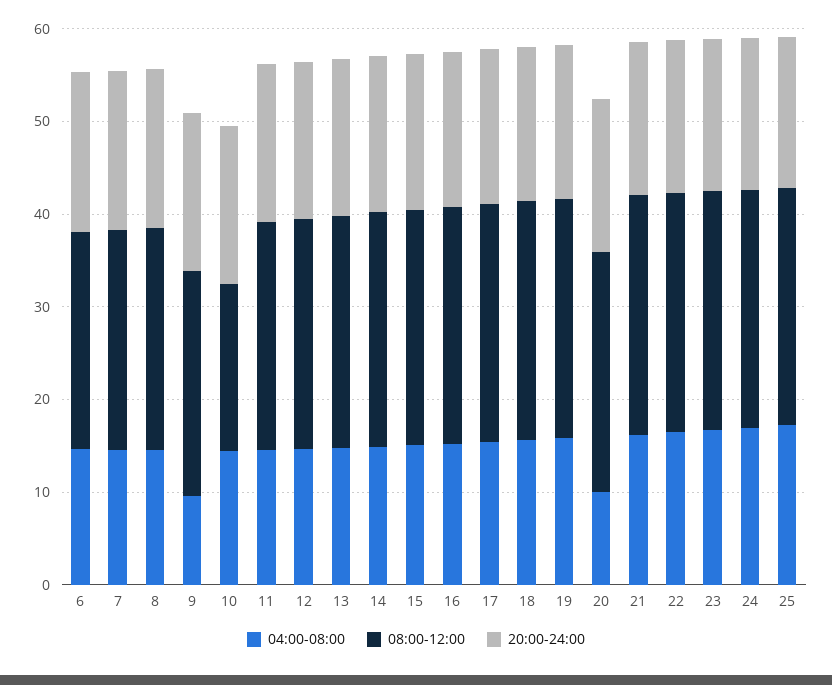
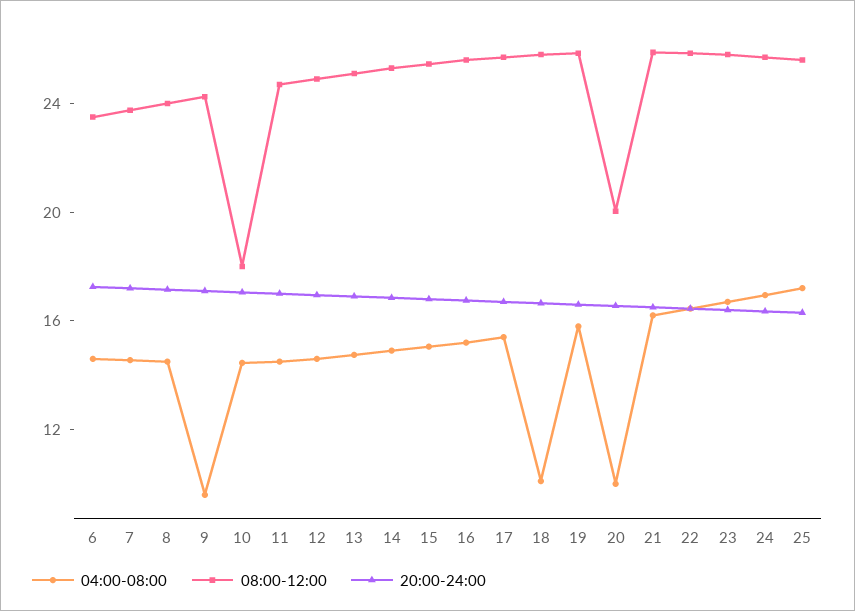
04:00-08:00, 18: 16 -> 10
08:00-12:00, 20: 26 -> 20

